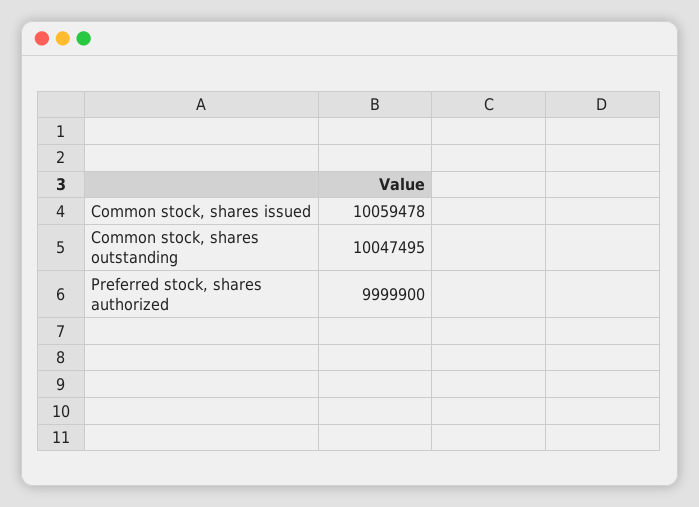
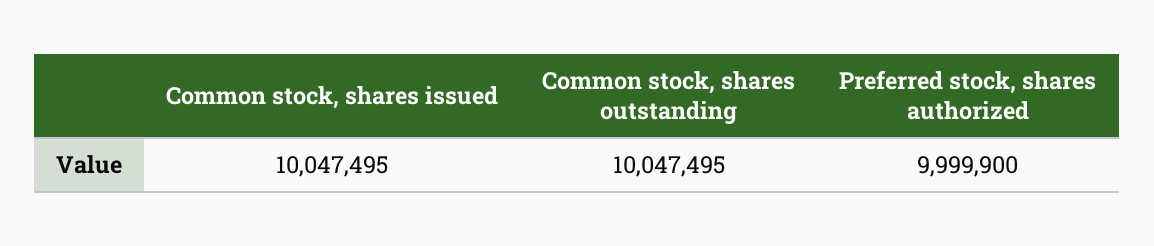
Common stock, shares issued: 10059478 -> 10047495

